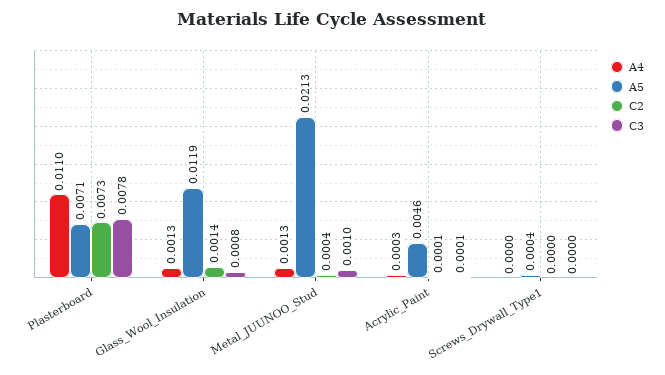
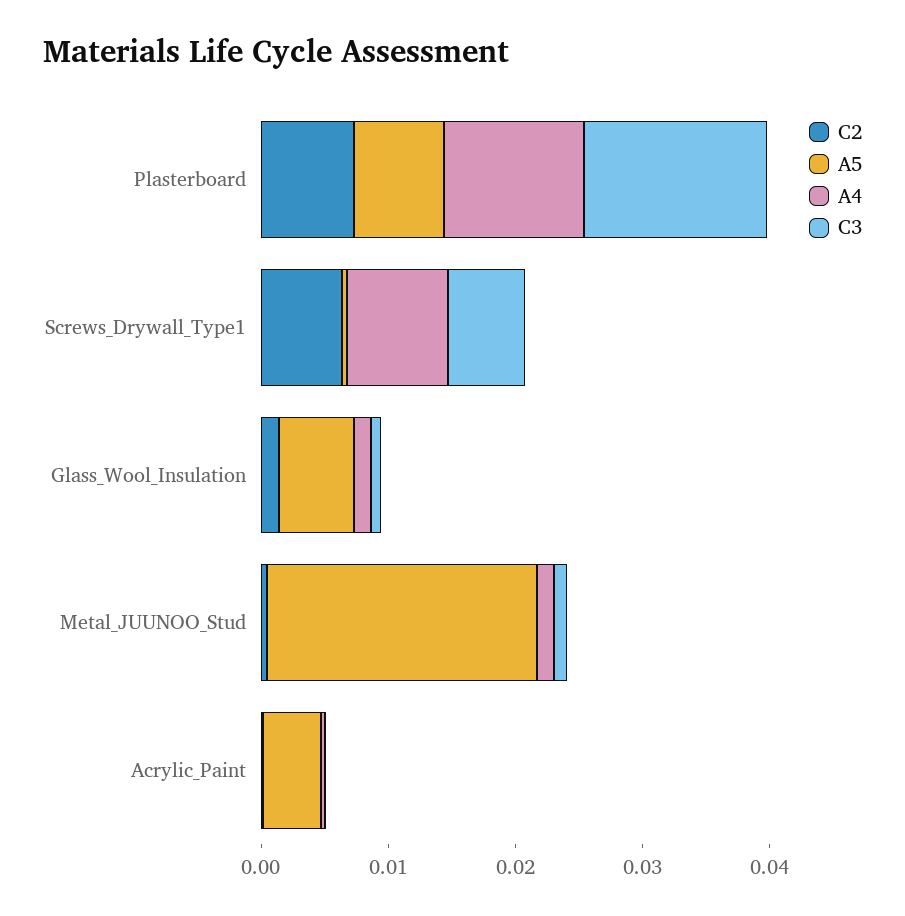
C3, Plasterboard: 0.0078 -> 0.014
A5, Glass_Wool_Insulation: 0.0119 -> 0.006
A4, Screws_Drywall_Type1: 0 -> 0.008
C2, Screws_Drywall_Type1: 0 -> 0.006
C3, Screws_Drywall_Type1: 0 -> 0.006

